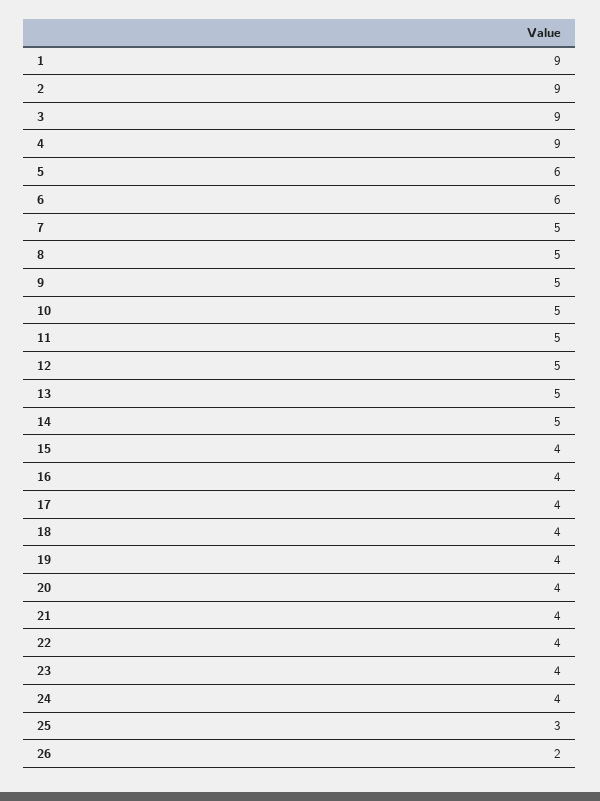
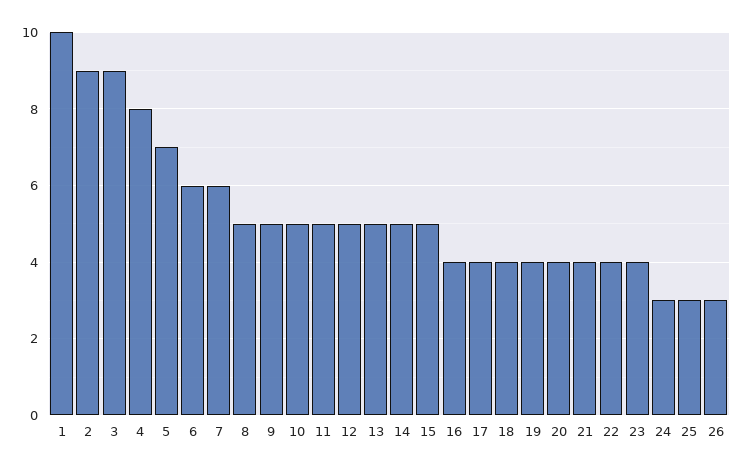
1: 9 -> 10
4: 9 -> 8
5: 6 -> 7
7: 5 -> 6
15: 4 -> 5
24: 4 -> 3
26: 2 -> 3

